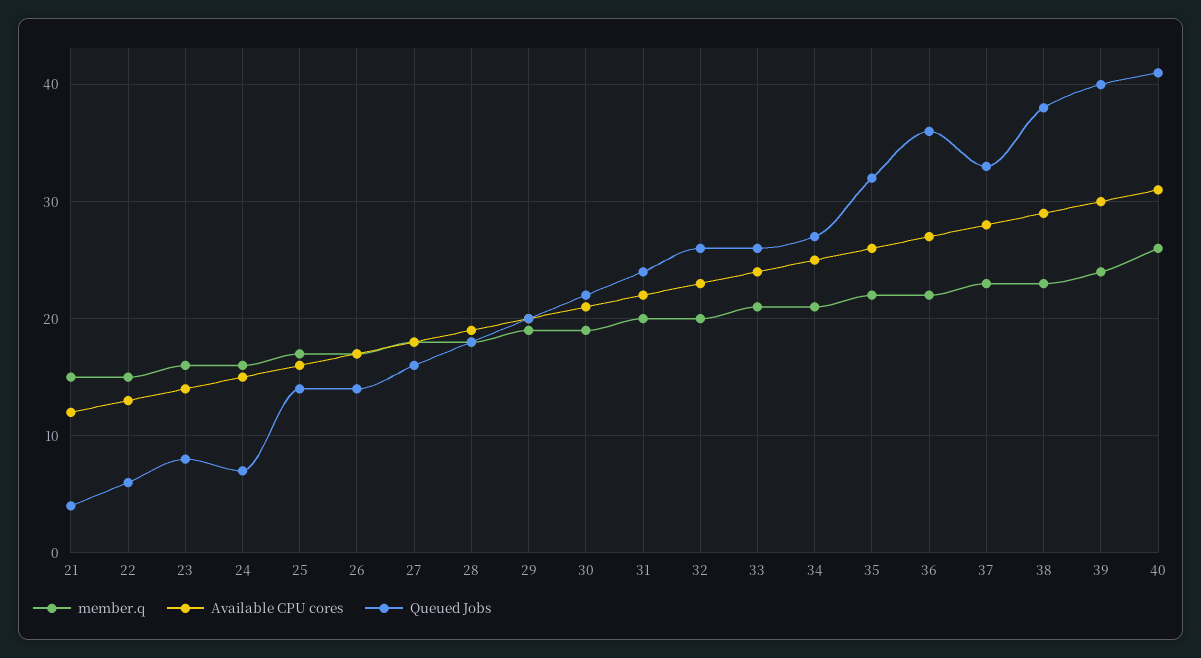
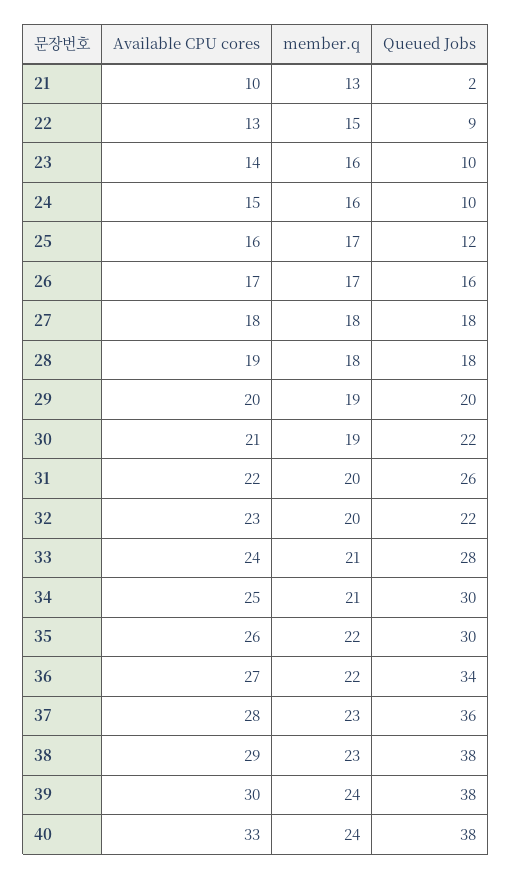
member.q, 21: 15 -> 13
Available CPU cores, 21: 12 -> 10
Queued Jobs, 21: 4 -> 2
Queued Jobs, 22: 6 -> 9
Queued Jobs, 23: 8 -> 10
Queued Jobs, 24: 7 -> 10
Queued Jobs, 25: 14 -> 12
Queued Jobs, 26: 14 -> 16
Queued Jobs, 27: 16 -> 18
Queued Jobs, 31: 24 -> 26
Queued Jobs, 32: 26 -> 22
Queued Jobs, 33: 26 -> 28
Queued Jobs, 34: 27 -> 30
Queued Jobs, 35: 32 -> 30
Queued Jobs, 36: 36 -> 34
Queued Jobs, 37: 33 -> 36
Queued Jobs, 39: 40 -> 38
member.q, 40: 26 -> 24
Available CPU cores, 40: 31 -> 33
Queued Jobs, 40: 41 -> 38

